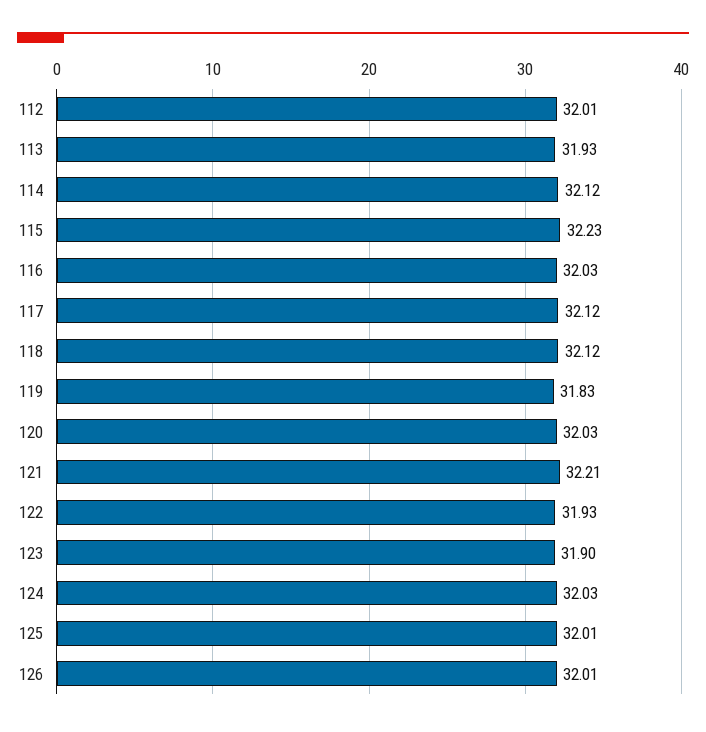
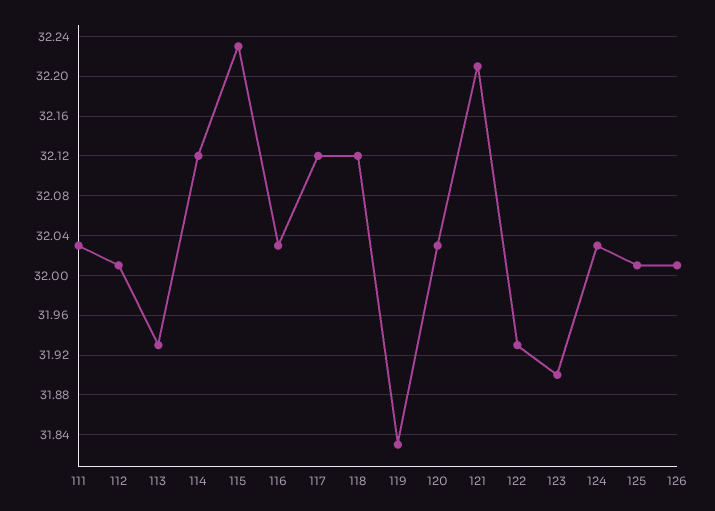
111: none -> 32.03

